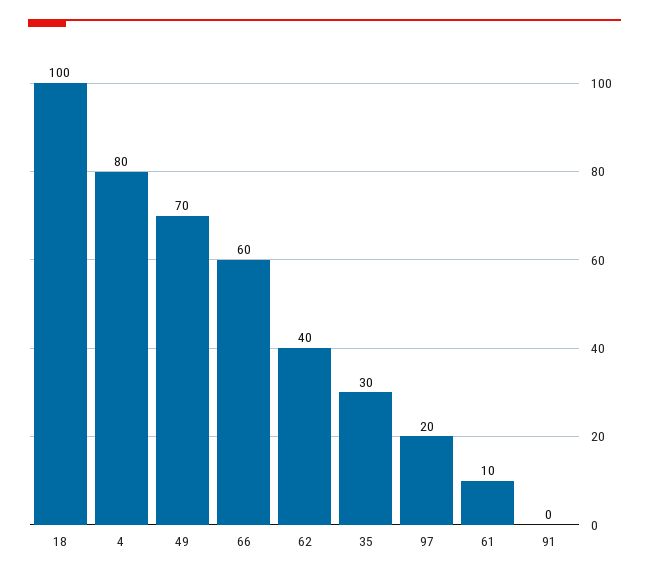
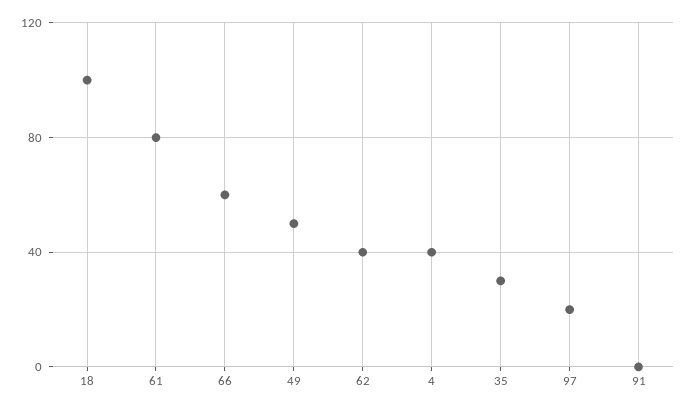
4: 80 -> 40
49: 70 -> 50
61: 10 -> 80

